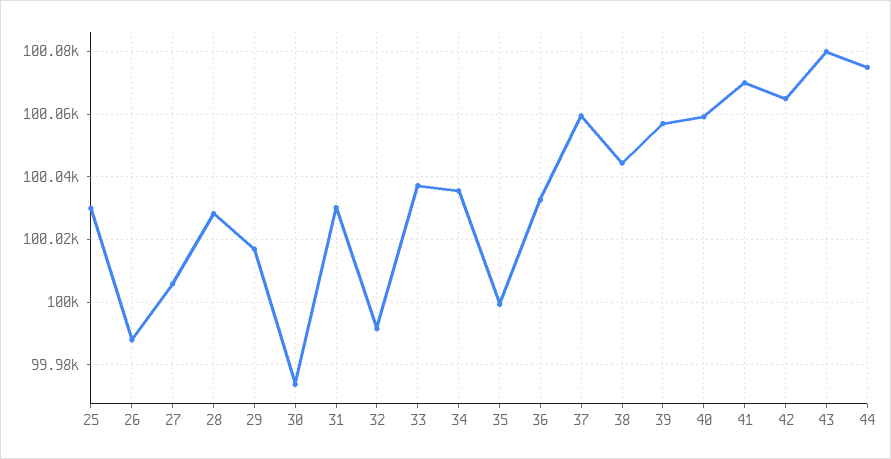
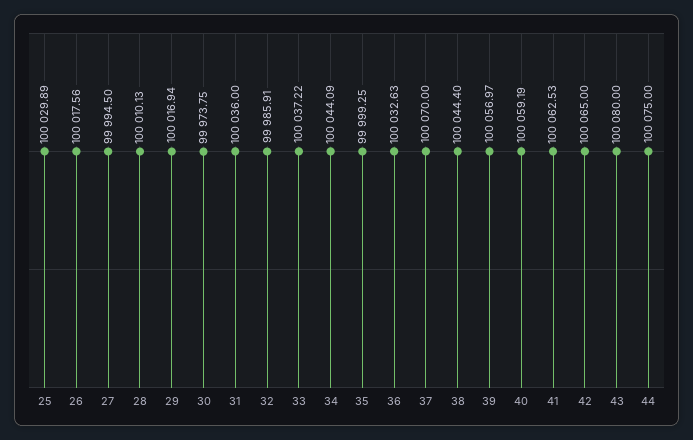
26: 99988 -> 100017.56
27: 100006 -> 99994.5
28: 100028 -> 100010.13
31: 100030 -> 100036
32: 99992 -> 99985.91
34: 100036 -> 100044.09
37: 100060 -> 100070
41: 100070 -> 100062.53

